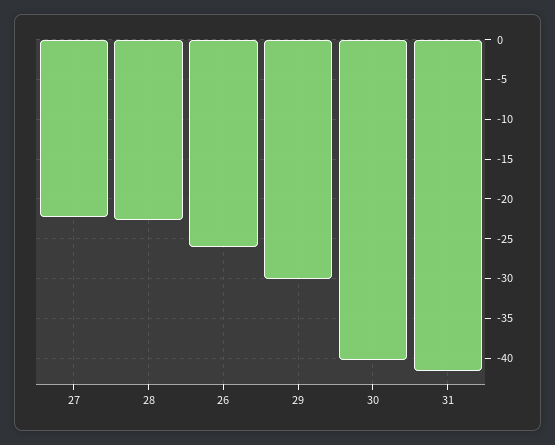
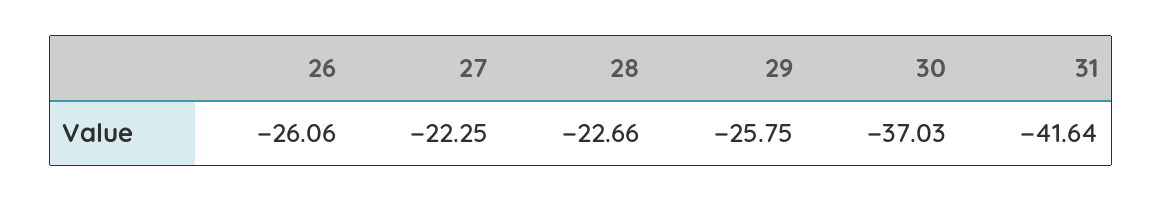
29: -30 -> -25.75
30: -40 -> -37.03

